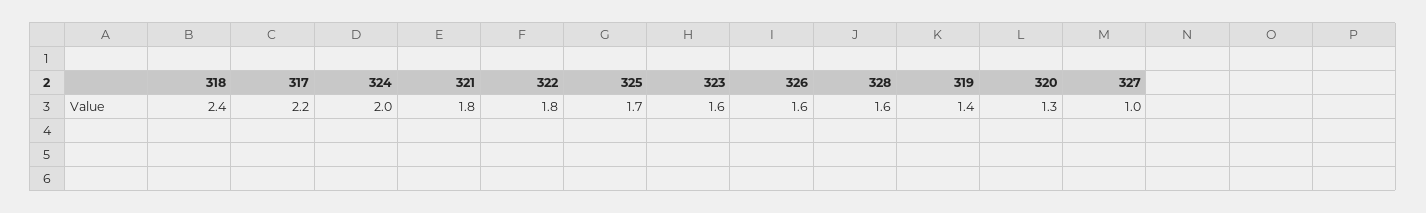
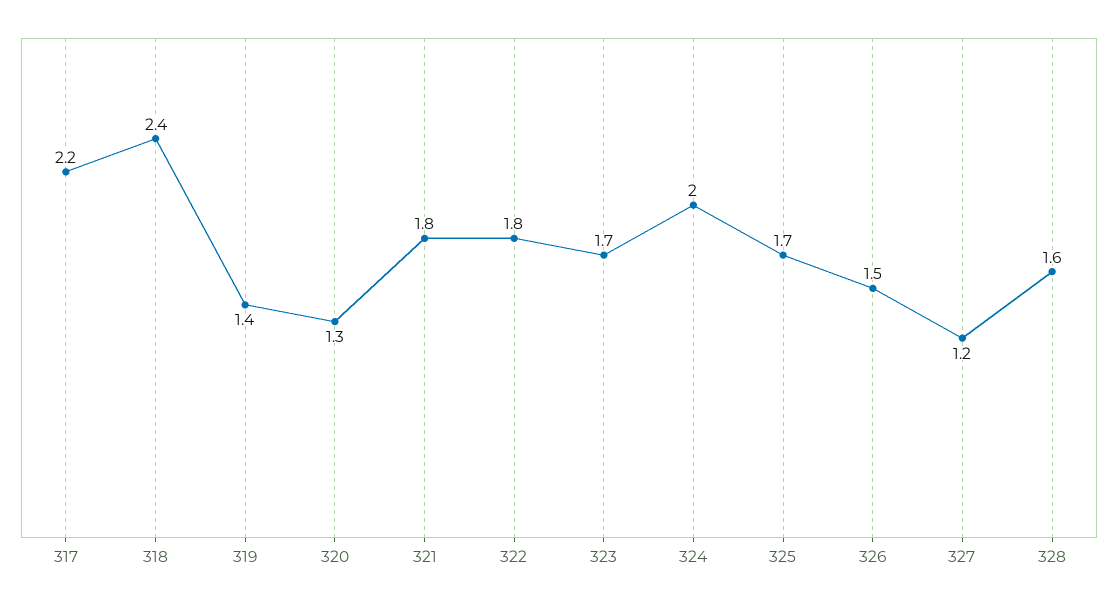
323: 1.6 -> 1.7
326: 1.6 -> 1.5
327: 1 -> 1.2

